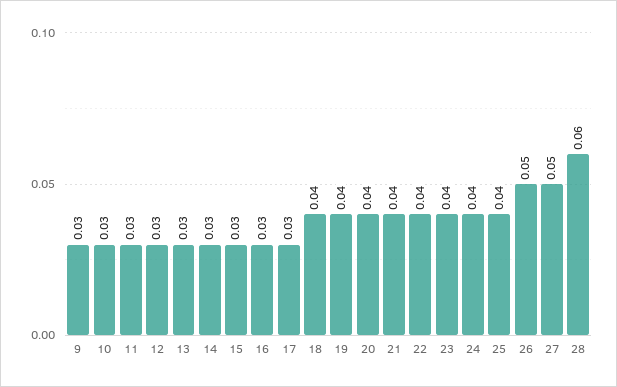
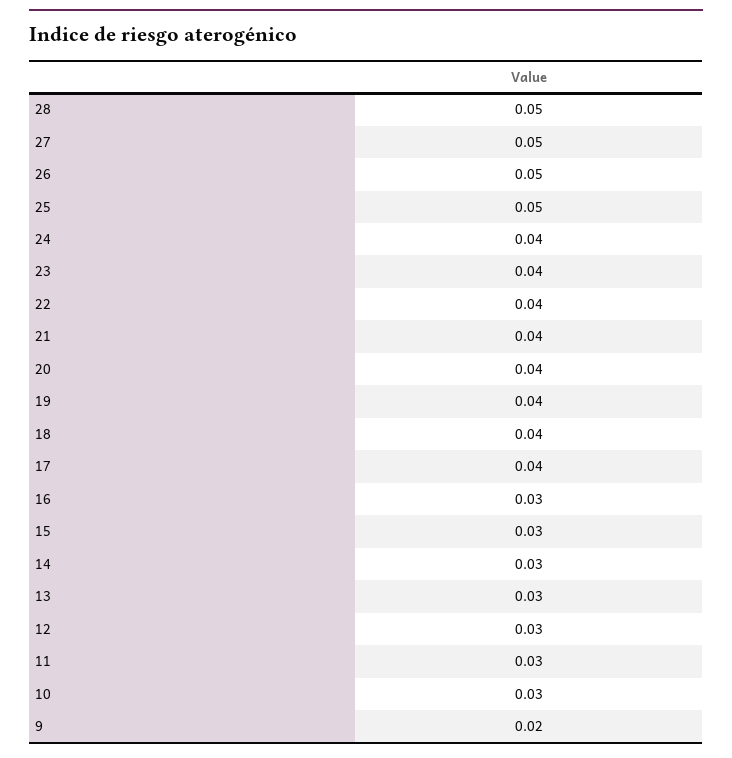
9: 0.03 -> 0.02
17: 0.03 -> 0.04
25: 0.04 -> 0.05
28: 0.06 -> 0.05

